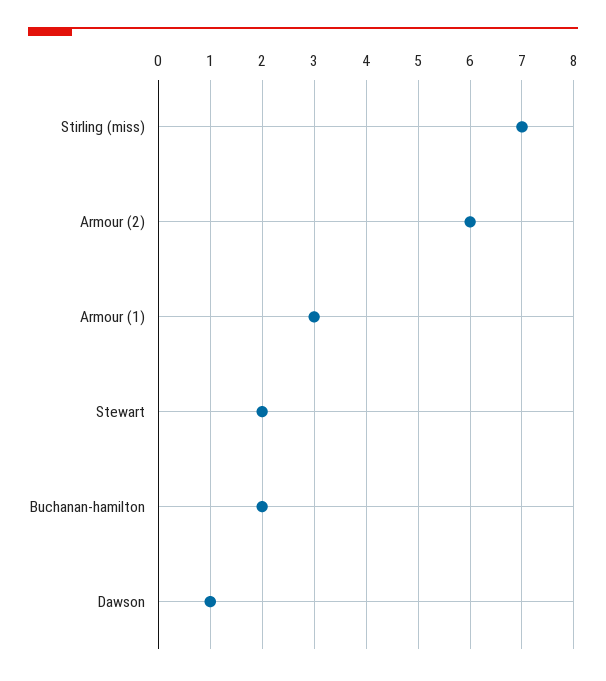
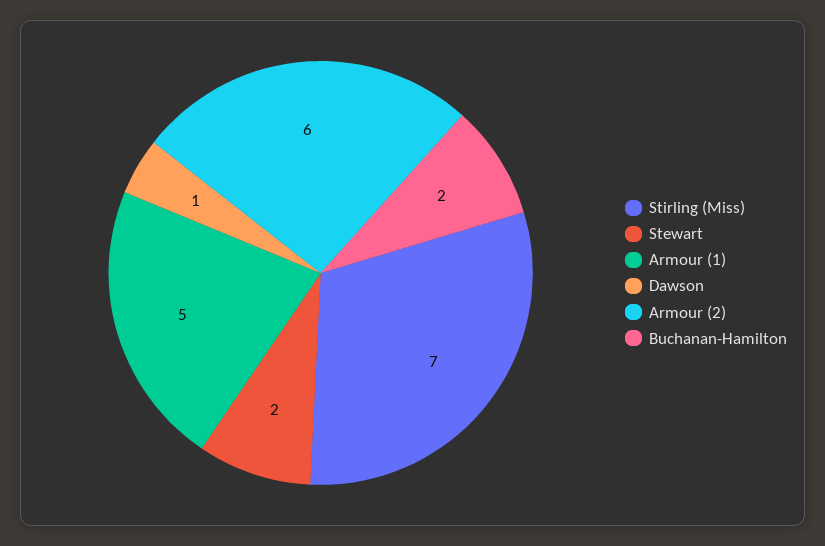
Armour (1): 3 -> 5

